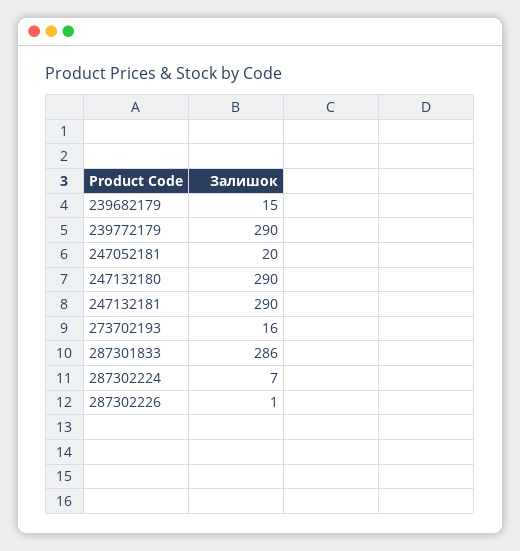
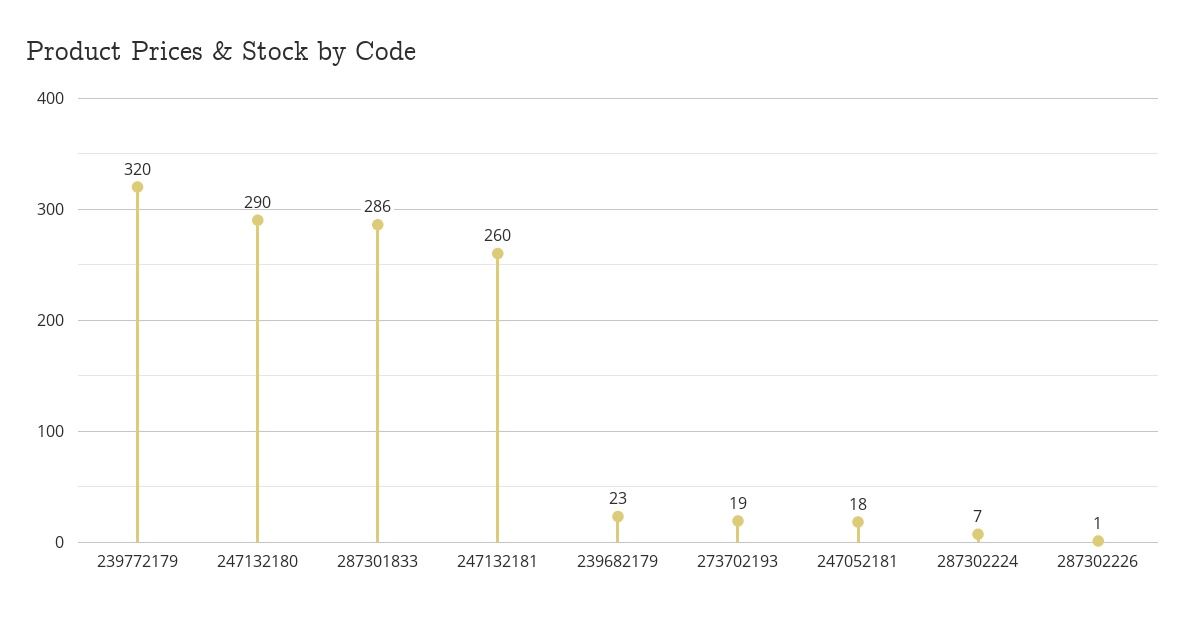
239682179: 15 -> 23
239772179: 290 -> 320
247052181: 20 -> 18
247132181: 290 -> 260
273702193: 16 -> 19

